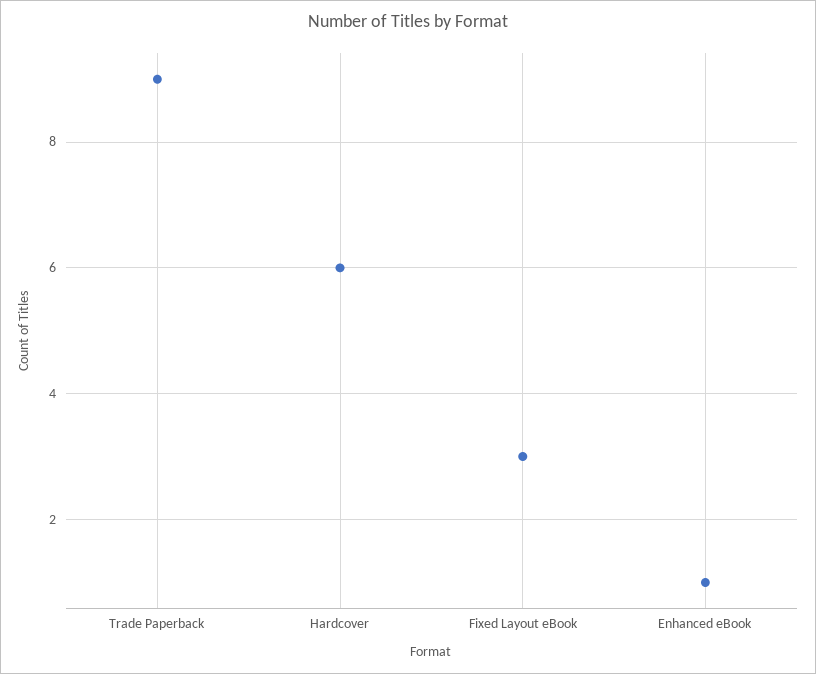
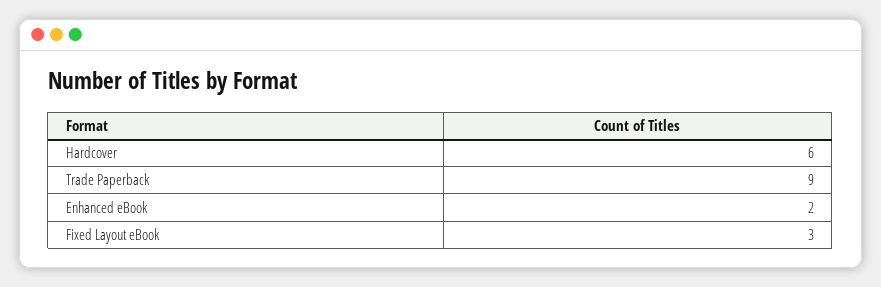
Enhanced eBook: 1 -> 2

